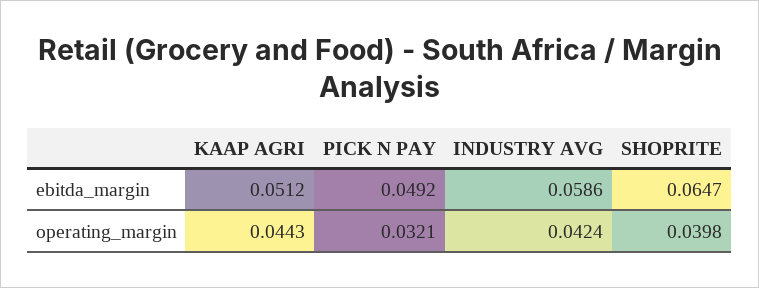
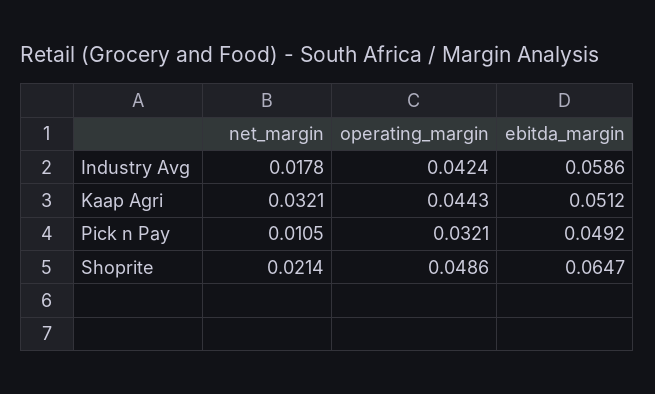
SHOPRITE, operating_margin: 0.0398 -> 0.0486
INDUSTRY AVG, net_margin: none -> 0.0178
KAAP AGRI, net_margin: none -> 0.0321
PICK N PAY, net_margin: none -> 0.0105
SHOPRITE, net_margin: none -> 0.0214

